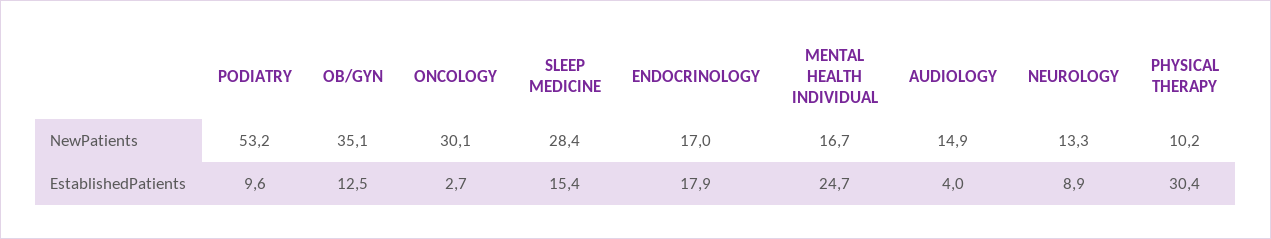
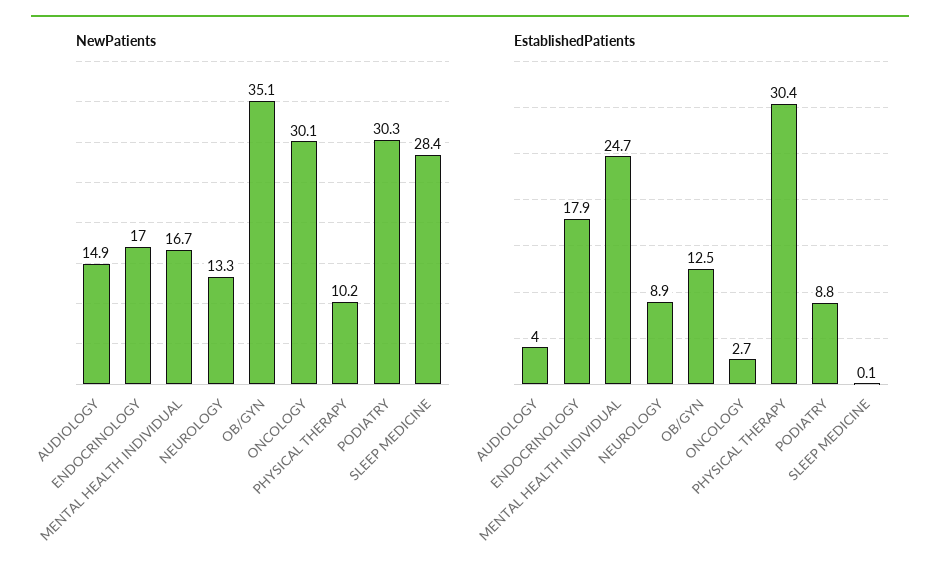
NewPatients, PODIATRY: 53.2 -> 30.3
EstablishedPatients, PODIATRY: 9.6 -> 8.8
EstablishedPatients, SLEEP MEDICINE: 15.4 -> 0.1

